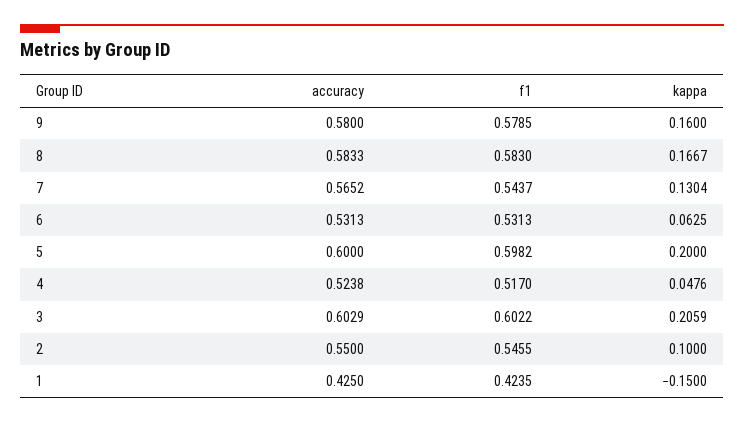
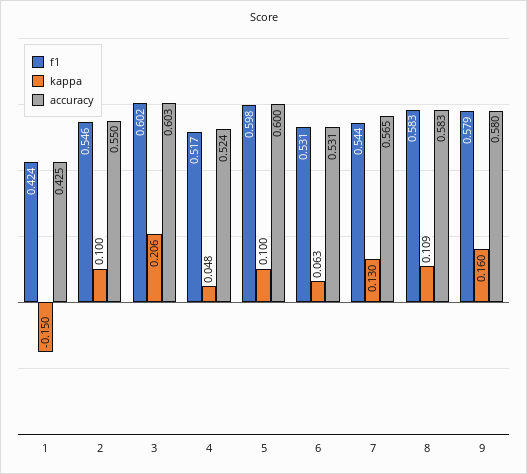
kappa, 8: 0.1667 -> 0.109
kappa, 5: 0.2 -> 0.1

